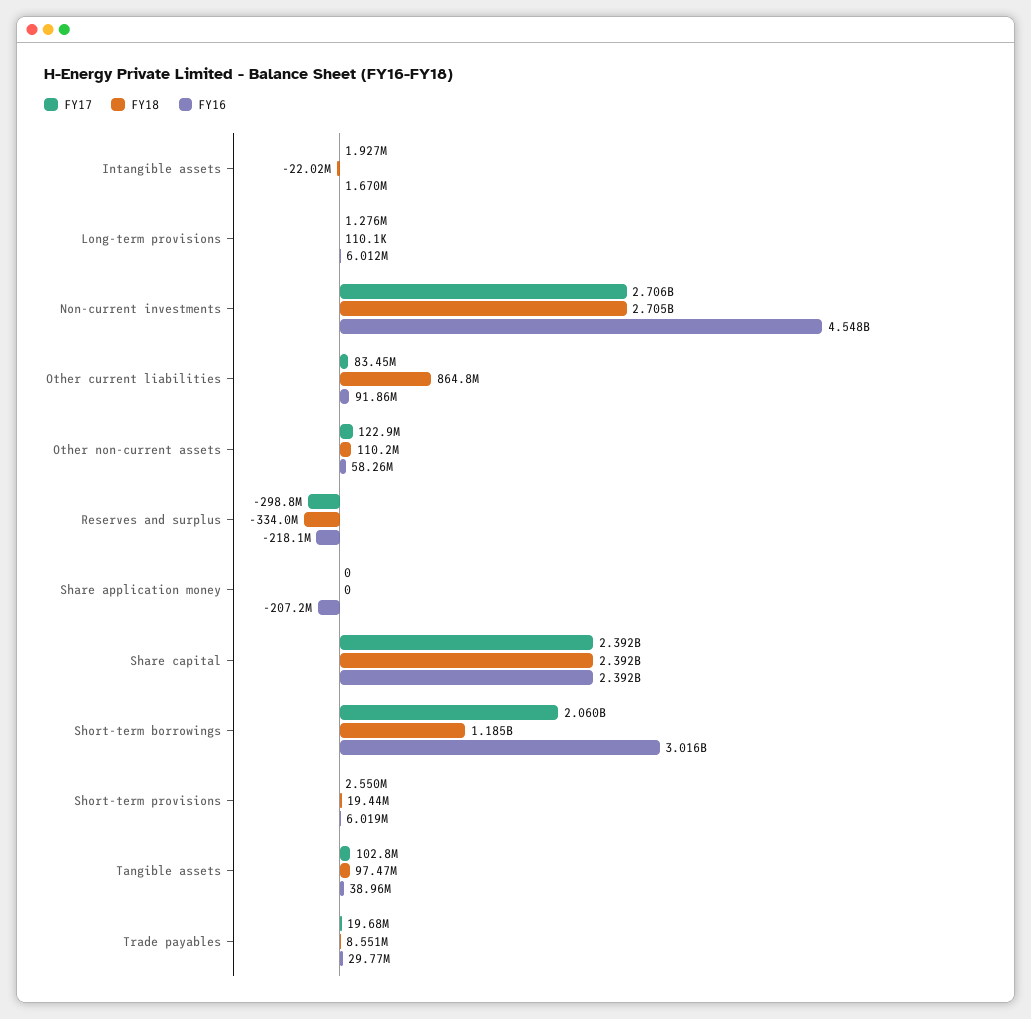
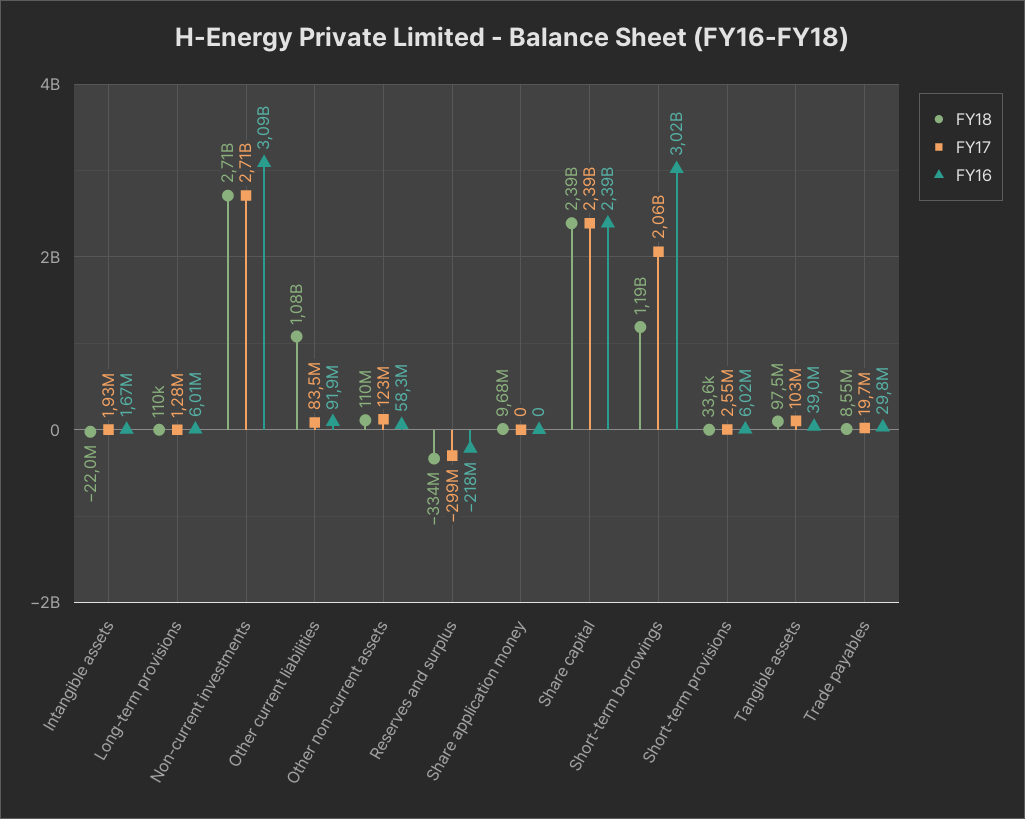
FY16, Non-current investments: 4548000000 -> 3090000000
FY18, Other current liabilities: 864800000 -> 1080000000
FY18, Share application money: 0 -> 9680000
FY16, Share application money: -207200000 -> 0
FY18, Short-term provisions: 19440000 -> 33600

